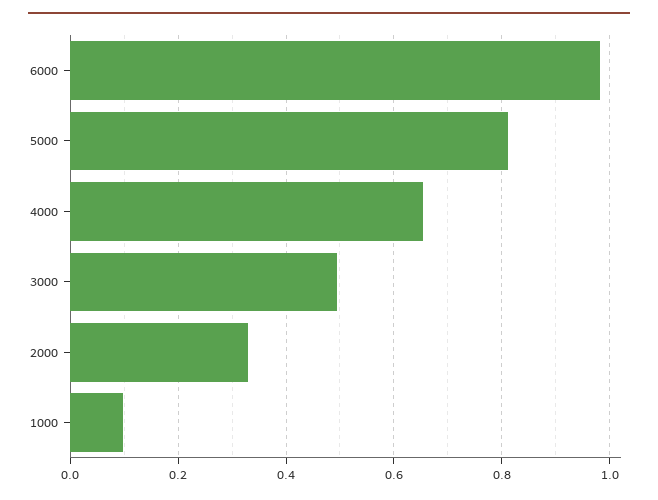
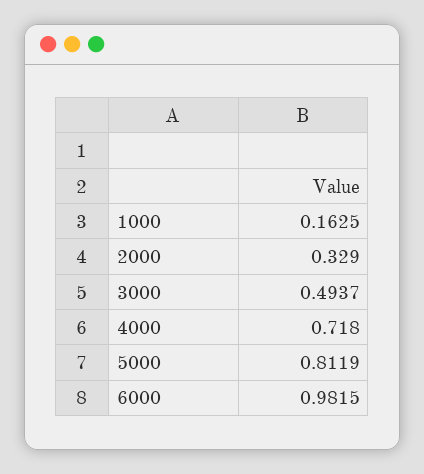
4000: 0.66 -> 0.718
1000: 0.1 -> 0.1625

